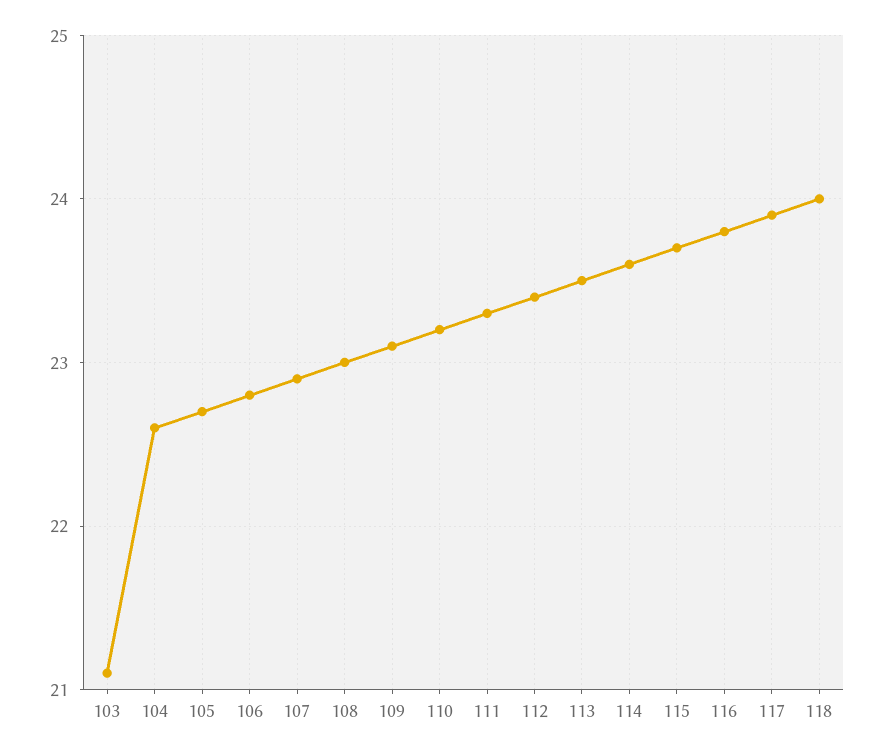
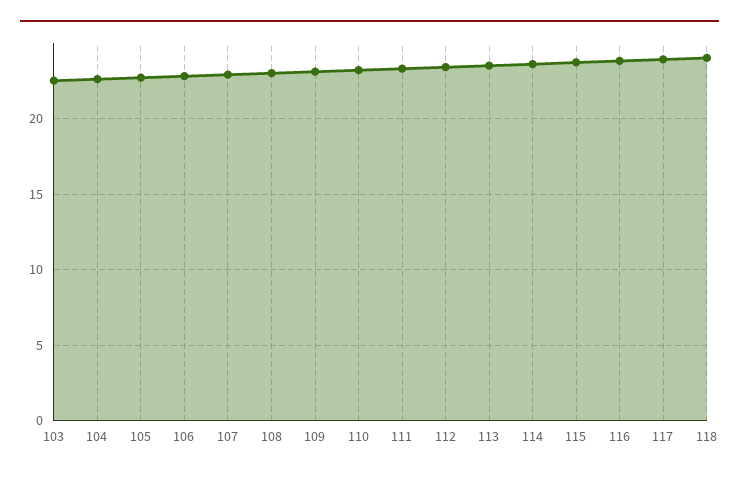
103: 21.1 -> 22.5

